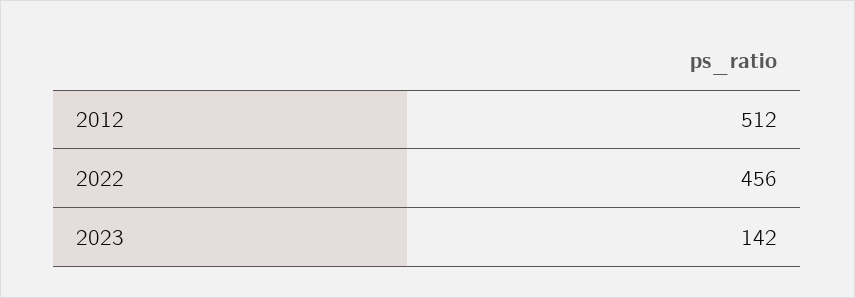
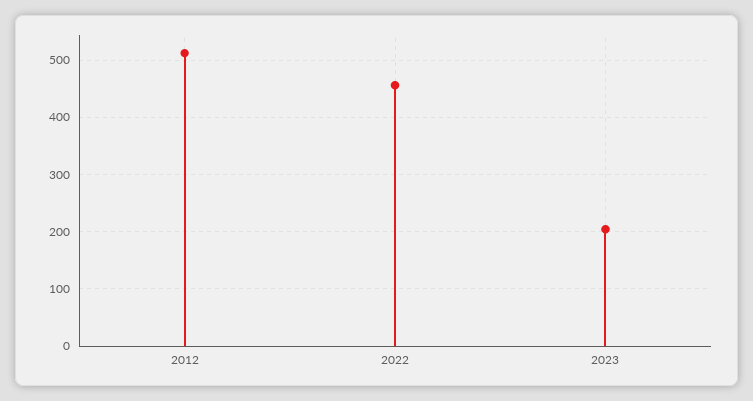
2023: 142 -> 200

